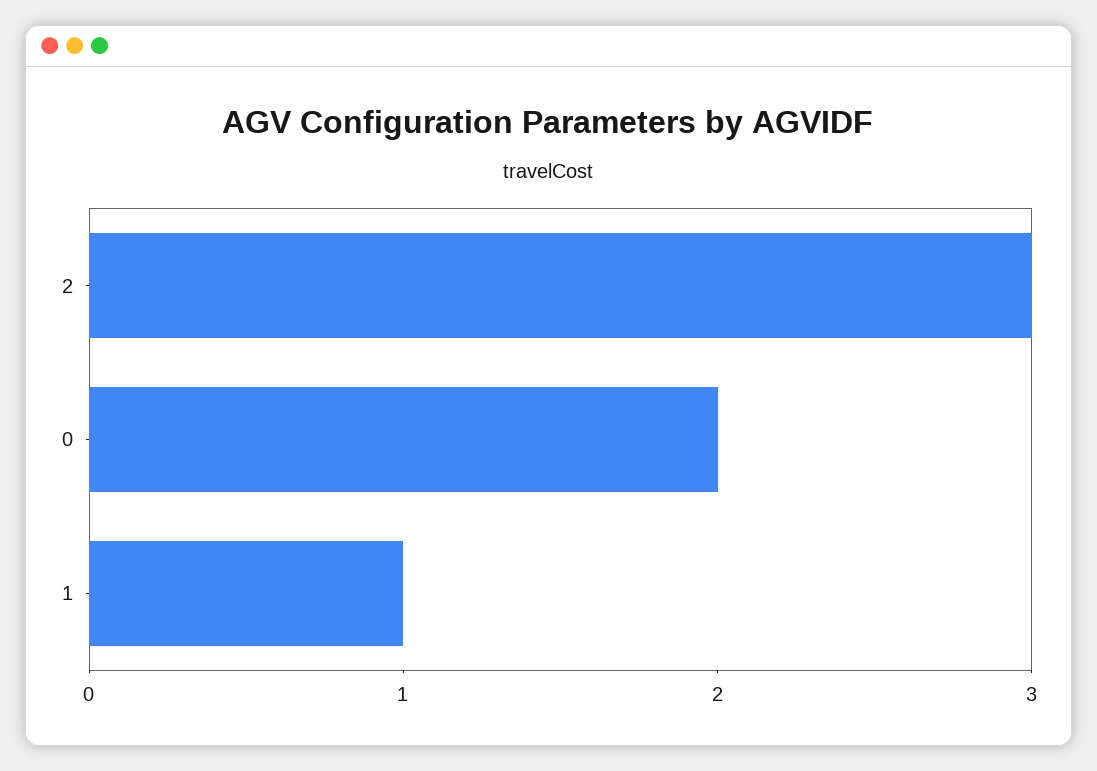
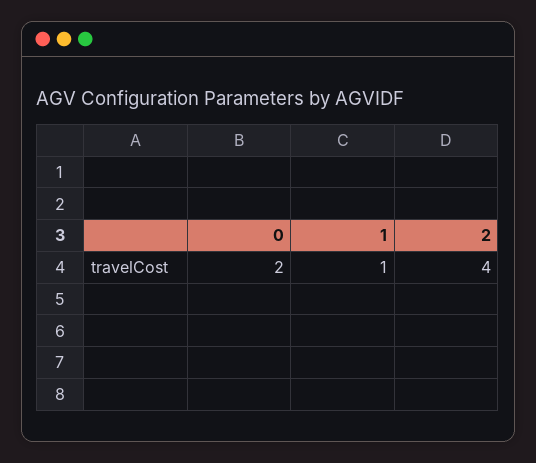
2: 3 -> 4

